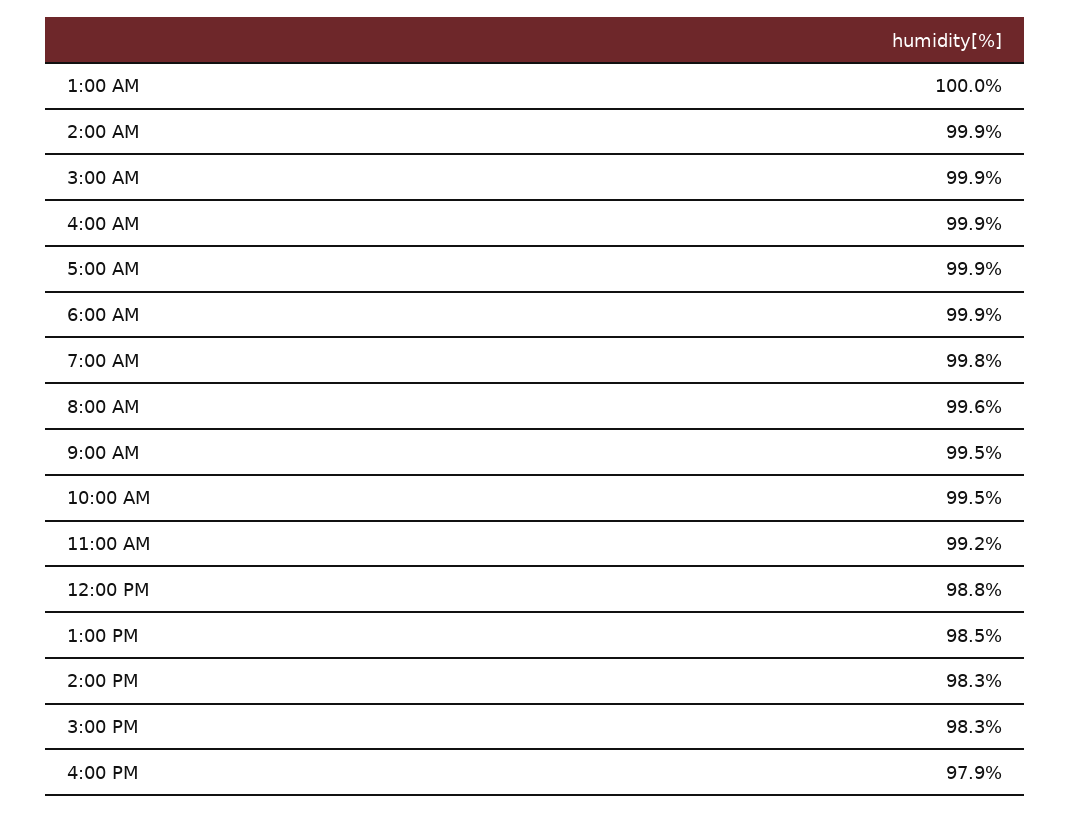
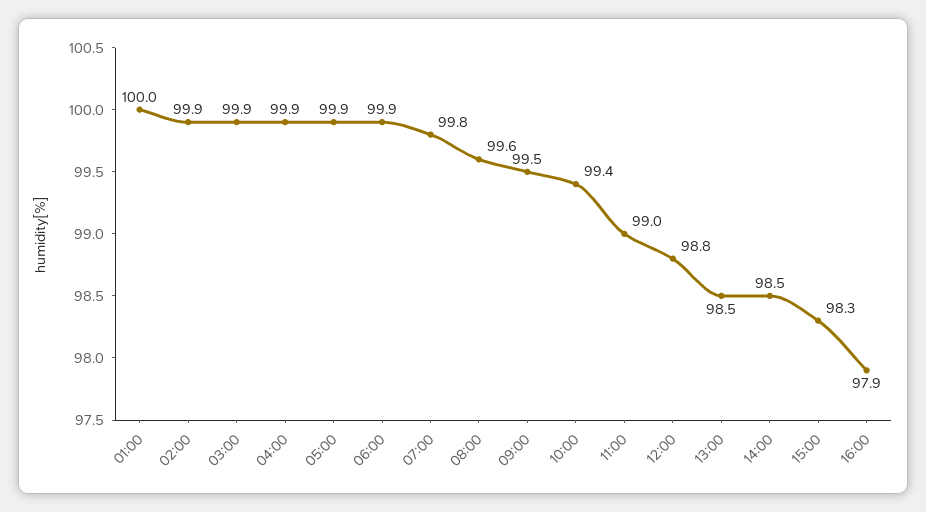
10:00 AM: 99.5 -> 99.4
11:00 AM: 99.2 -> 99
2:00 PM: 98.3 -> 98.5

